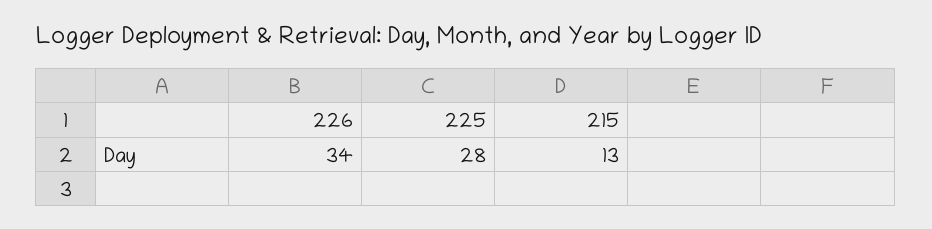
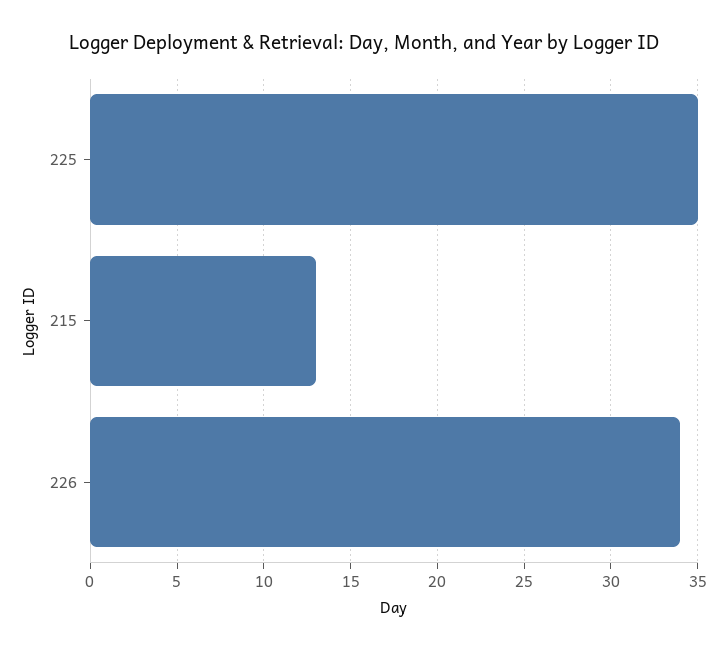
225: 28 -> 35

